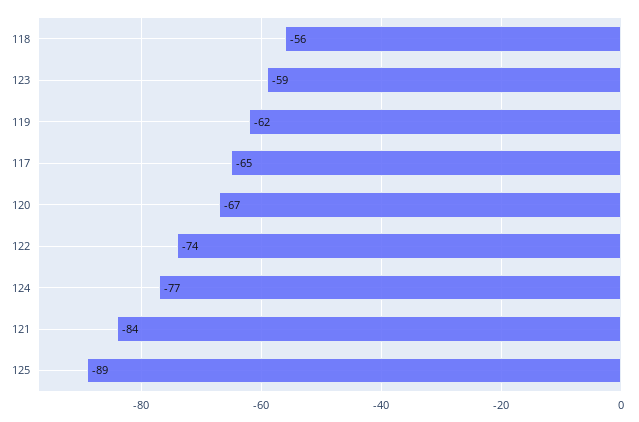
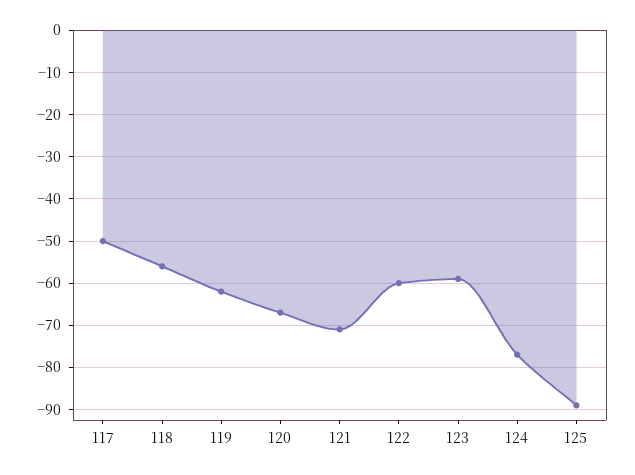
117: -65 -> -50
122: -74 -> -60
121: -84 -> -70

